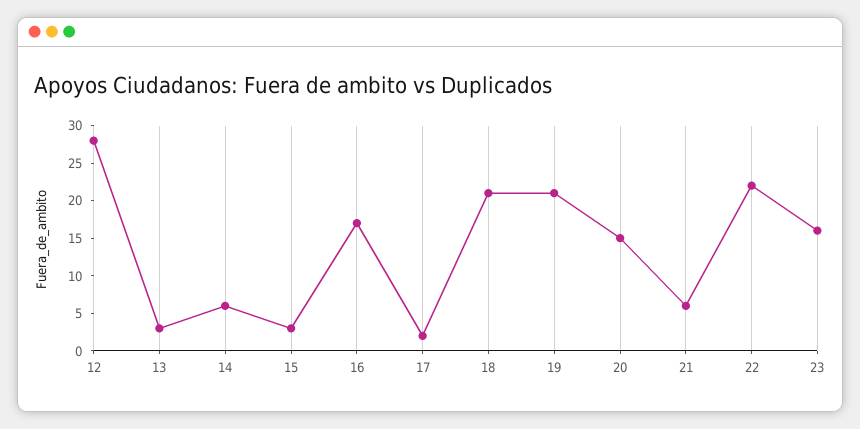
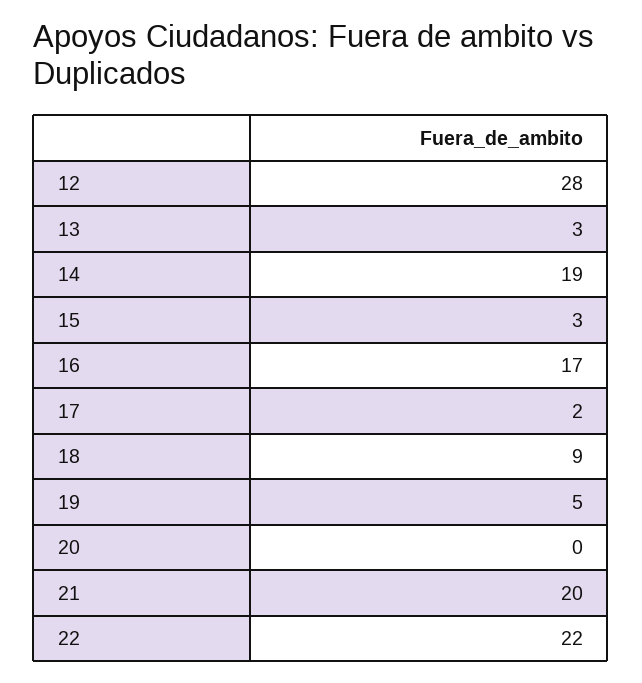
14: 5 -> 19
18: 20 -> 9
19: 20 -> 5
20: 15 -> 0
21: 5 -> 20
23: 15 -> none

